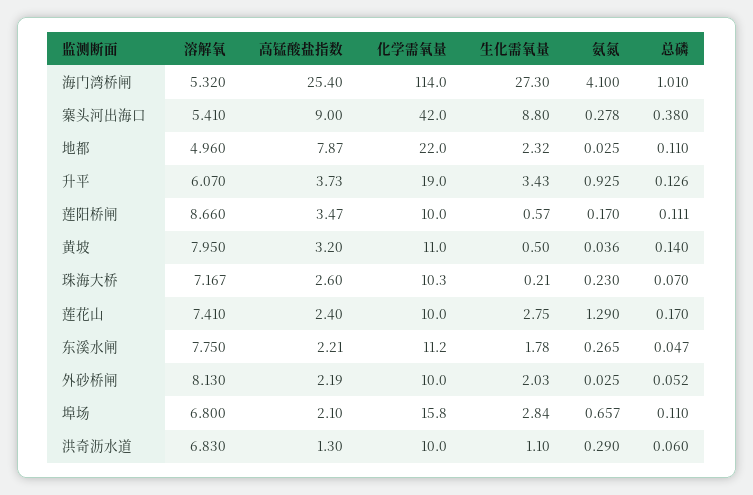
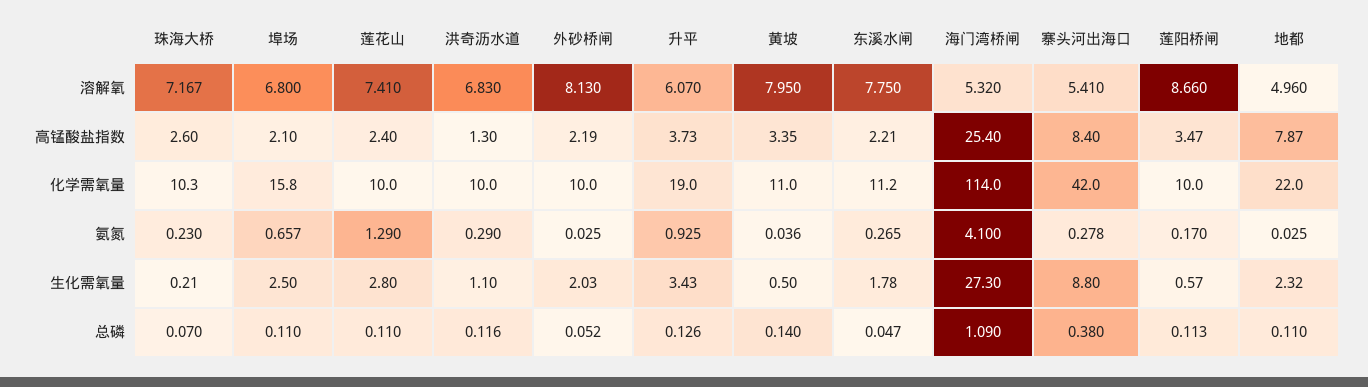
总磷, 海门湾桥闸: 1.01 -> 1.09
高锰酸盐指数, 寨头河出海口: 9 -> 8.4
总磷, 莲阳桥闸: 0.111 -> 0.113
高锰酸盐指数, 黄坡: 3.2 -> 3.35
生化需氧量, 莲花山: 2.75 -> 2.8
总磷, 莲花山: 0.17 -> 0.11
生化需氧量, 埠场: 2.84 -> 2.5
总磷, 洪奇沥水道: 0.06 -> 0.116

